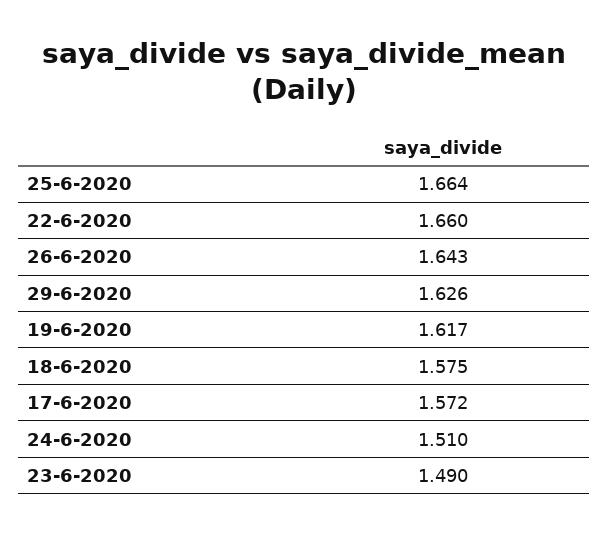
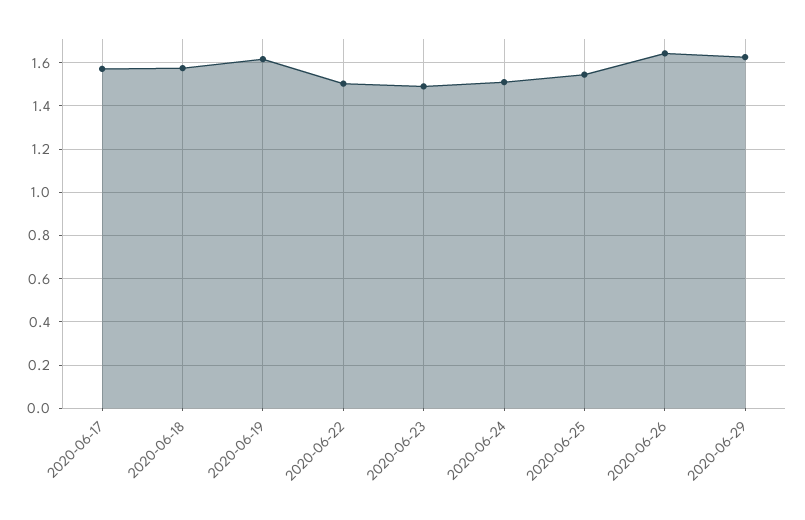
25-6-2020: 1.664 -> 1.55
22-6-2020: 1.66 -> 1.5

